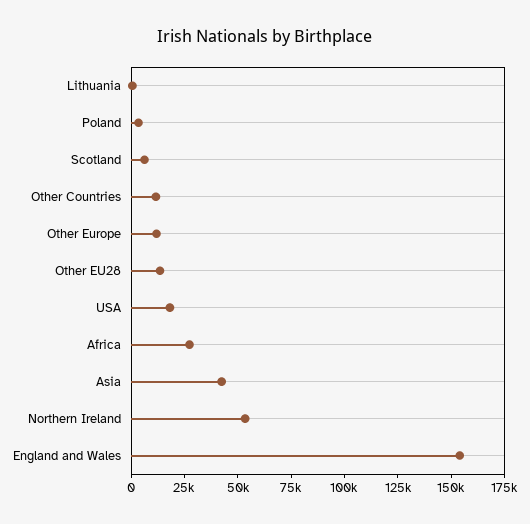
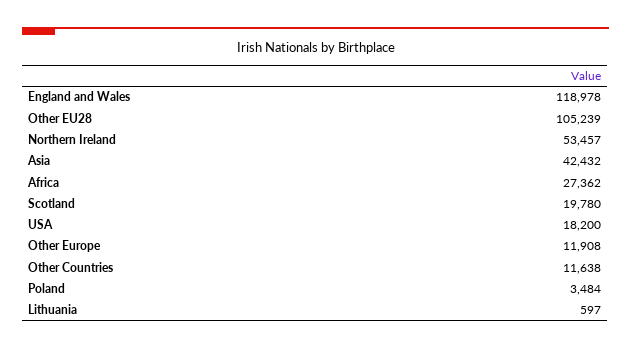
Scotland: 5000 -> 19780
Other EU28: 15000 -> 105239
England and Wales: 155000 -> 118978

